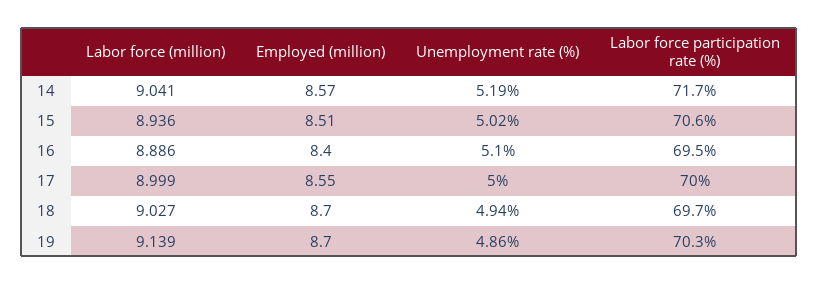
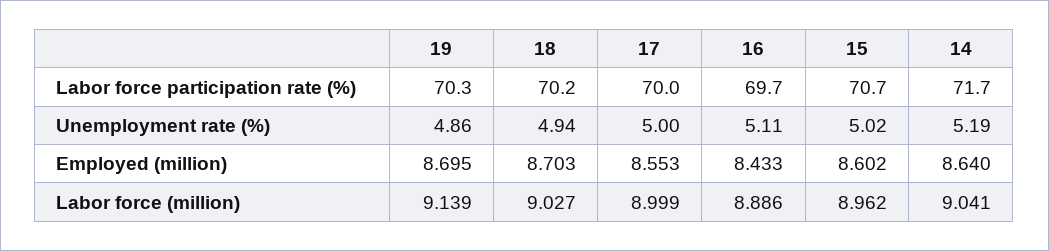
Employed (million), 14: 8.57 -> 8.64
Labor force (million), 15: 8.936 -> 8.962
Employed (million), 15: 8.51 -> 8.602
Labor force participation rate (%), 15: 70.6 -> 70.7
Employed (million), 16: 8.4 -> 8.433
Unemployment rate (%), 16: 5.1 -> 5.11
Labor force participation rate (%), 16: 69.5 -> 69.7
Labor force participation rate (%), 18: 69.7 -> 70.2

